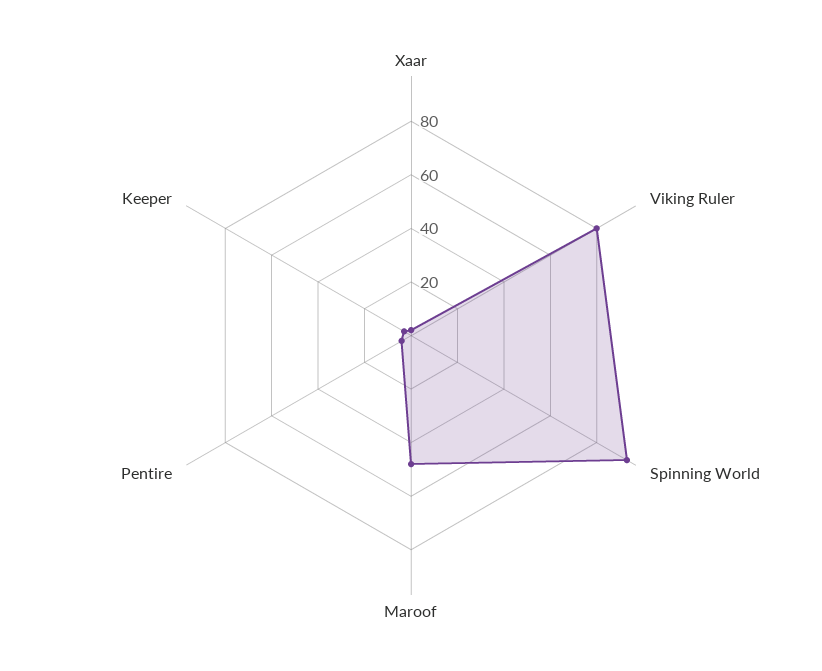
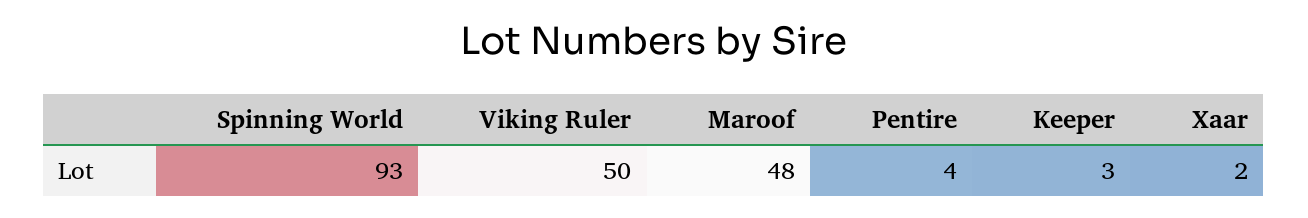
Viking Ruler: 80 -> 50

